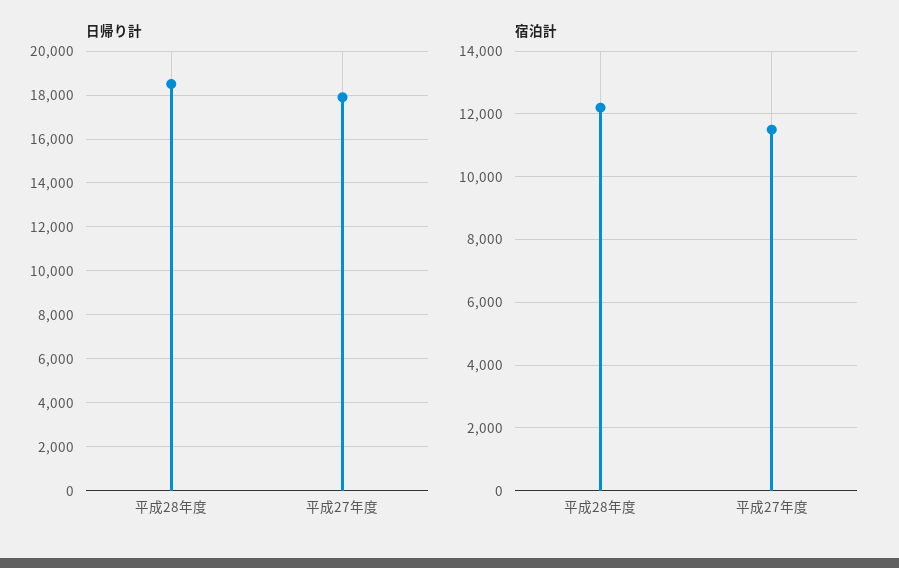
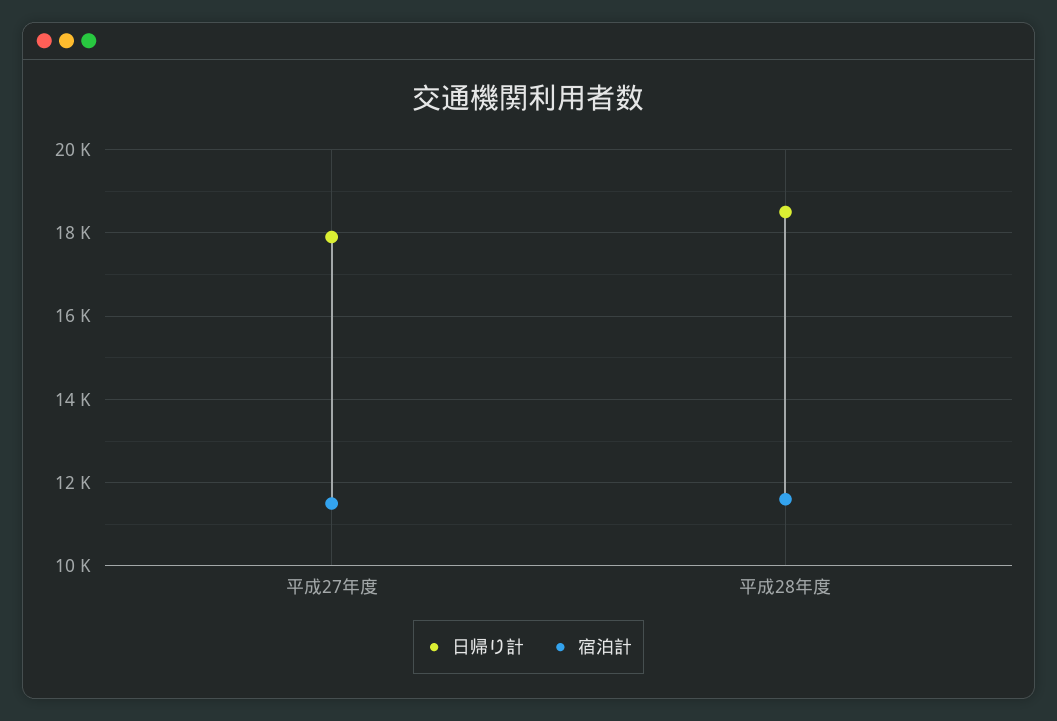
宿泊計, 平成28年度: 12200 -> 11600

